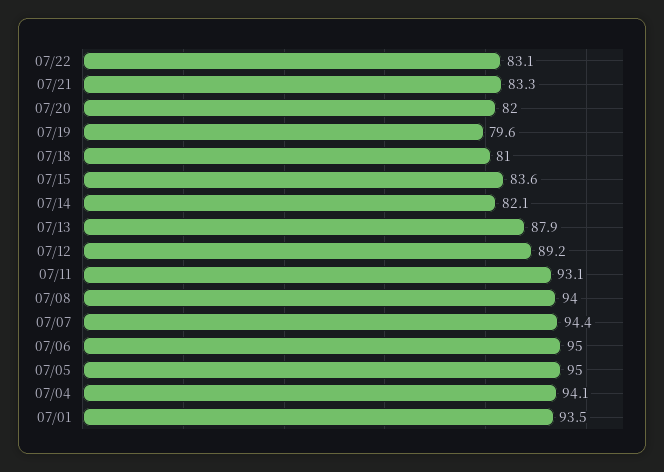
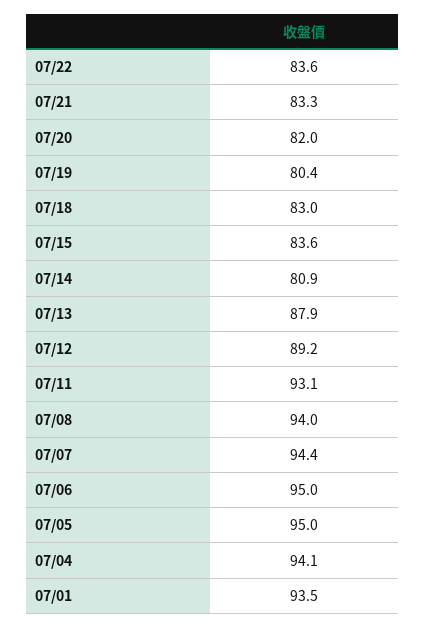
07/22: 83.1 -> 83.6
07/19: 79.6 -> 80.4
07/18: 81 -> 83
07/14: 82.1 -> 80.9

